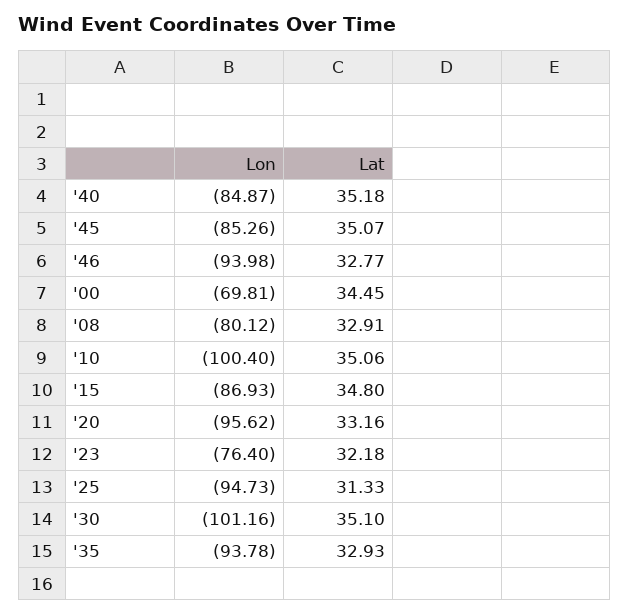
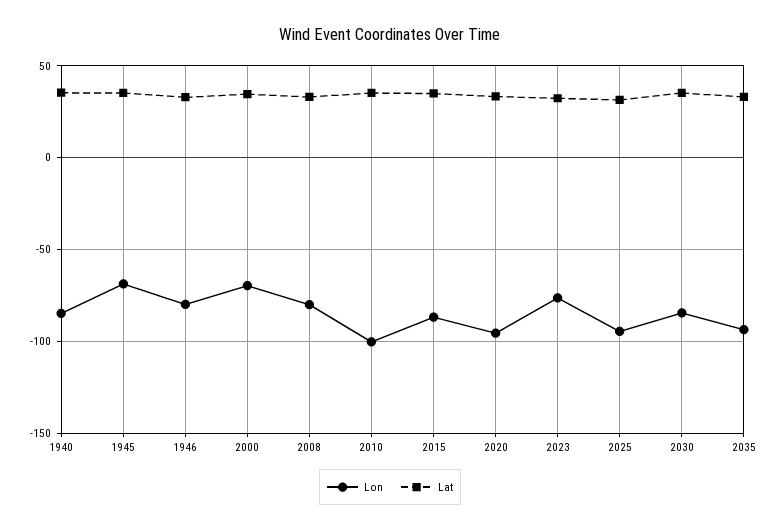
Lon, '45: -85.26 -> -70
Lon, '46: -93.98 -> -80
Lon, '30: -101.16 -> -85

